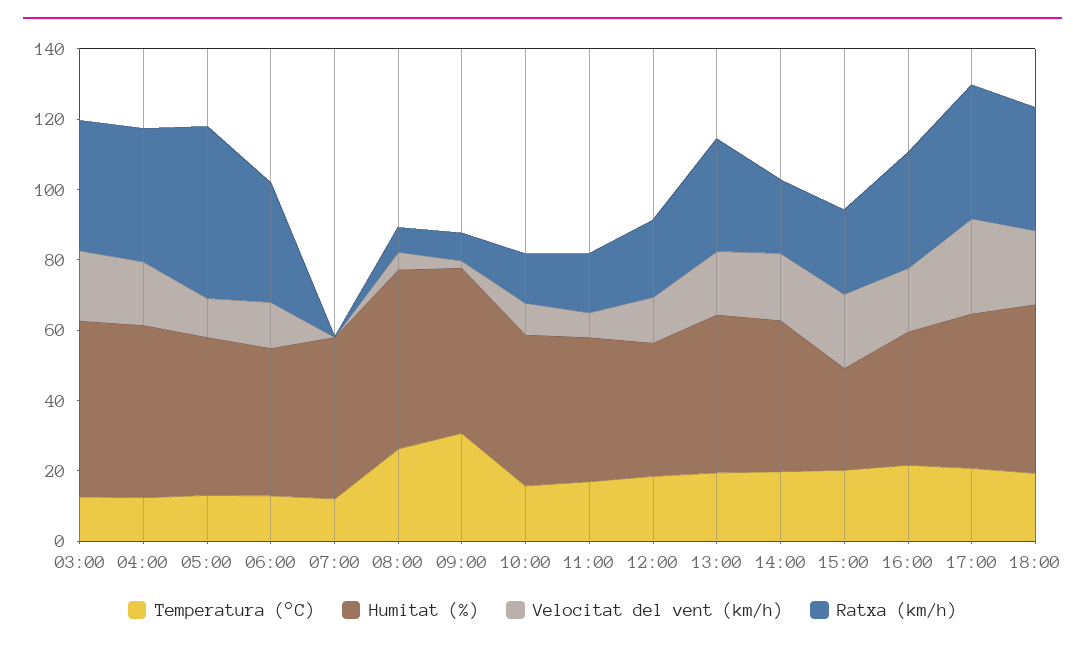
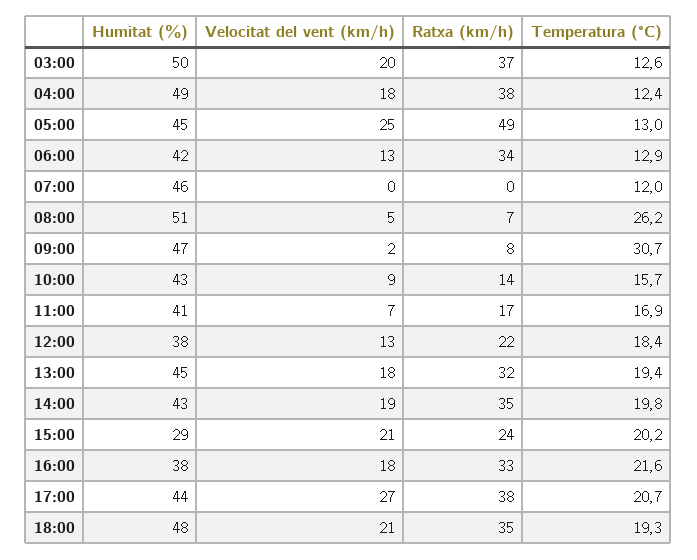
Velocitat del vent (km/h), 05:00: 10 -> 25
Ratxa (km/h), 14:00: 20 -> 35

